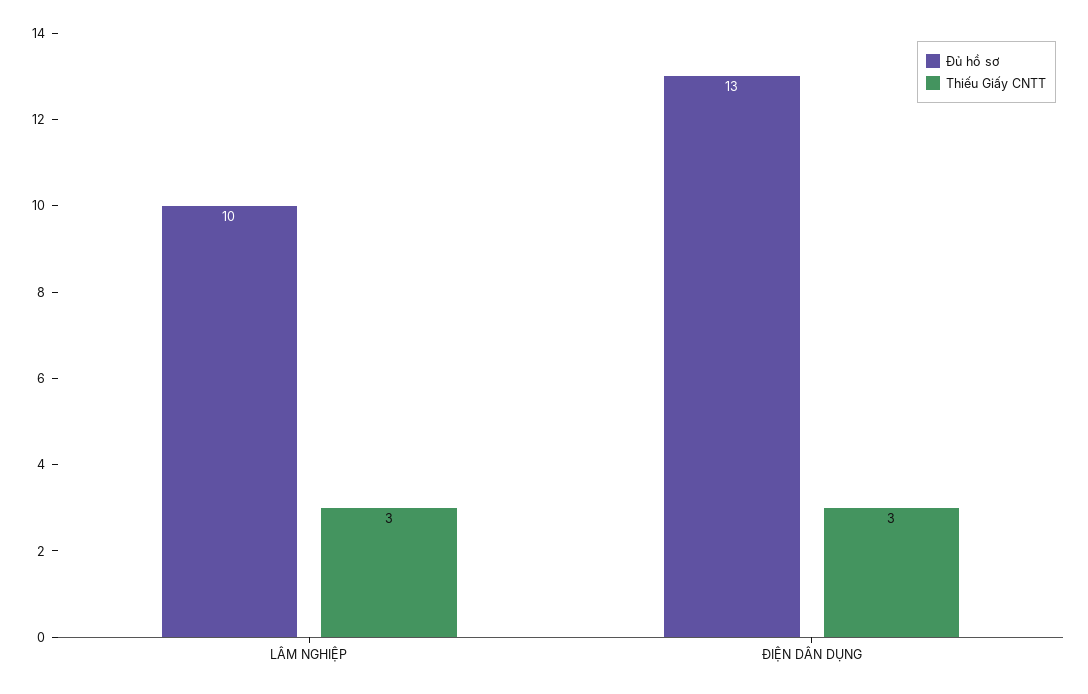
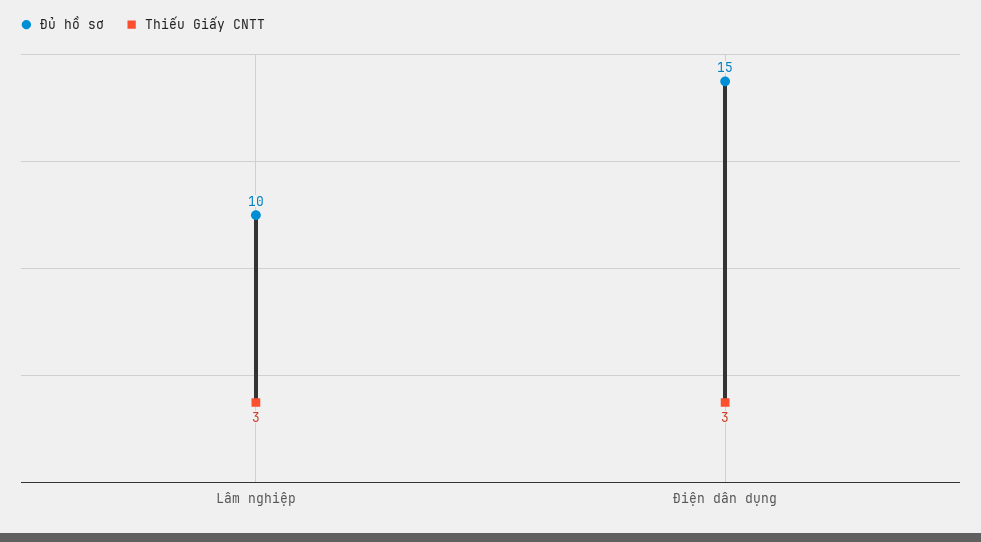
Đủ hồ sơ, ĐIỆN DÂN DỤNG: 13 -> 15

